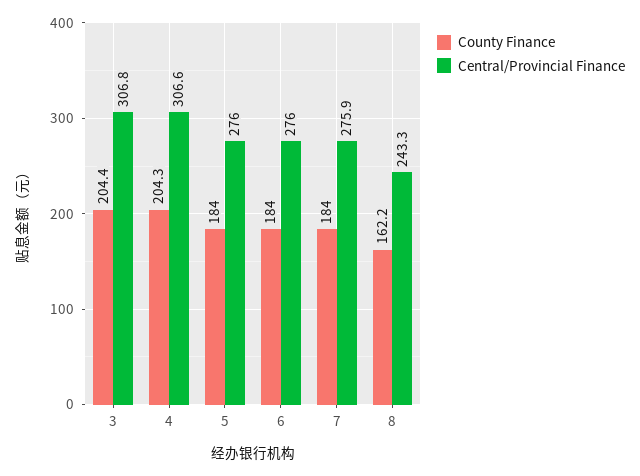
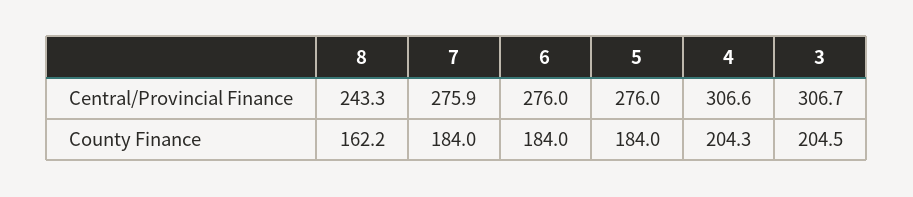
County Finance, 3: 204.4 -> 204.5
Central/Provincial Finance, 3: 306.8 -> 306.7

